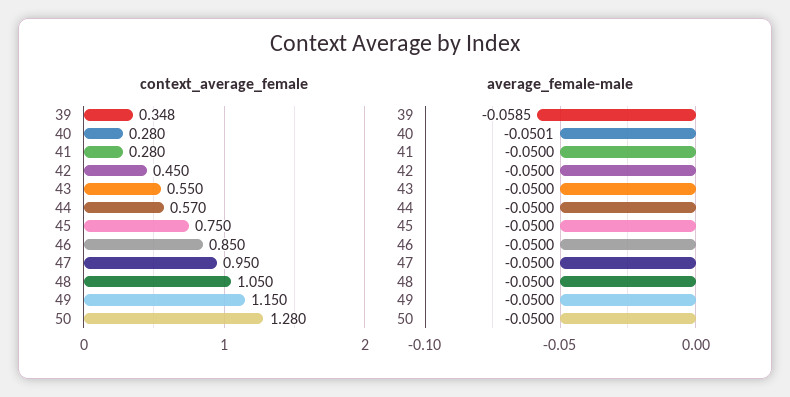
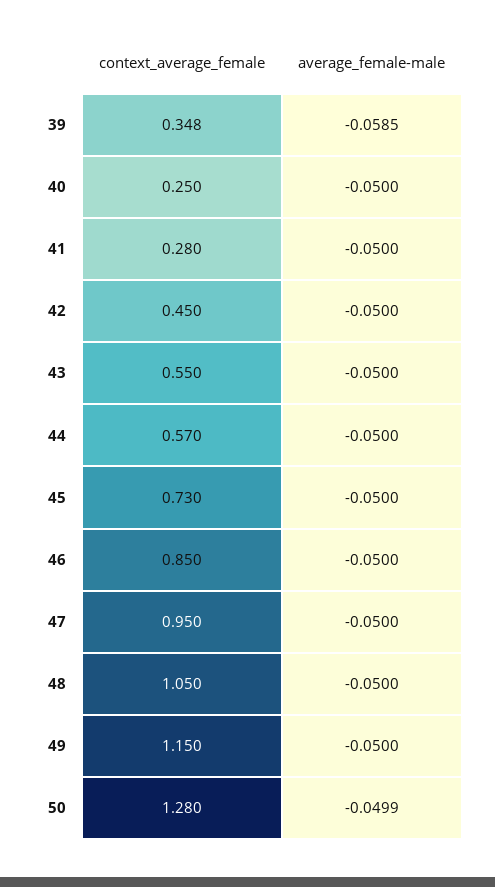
context_average_female, 40: 0.28 -> 0.25
context_average_female, 45: 0.75 -> 0.73
average_female-male, 40: -0.0501 -> -0.05
average_female-male, 50: -0.05 -> -0.0499

